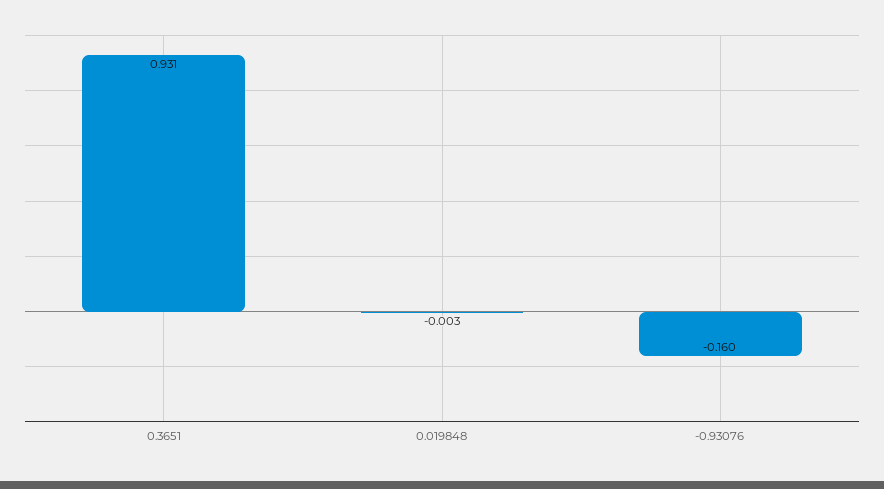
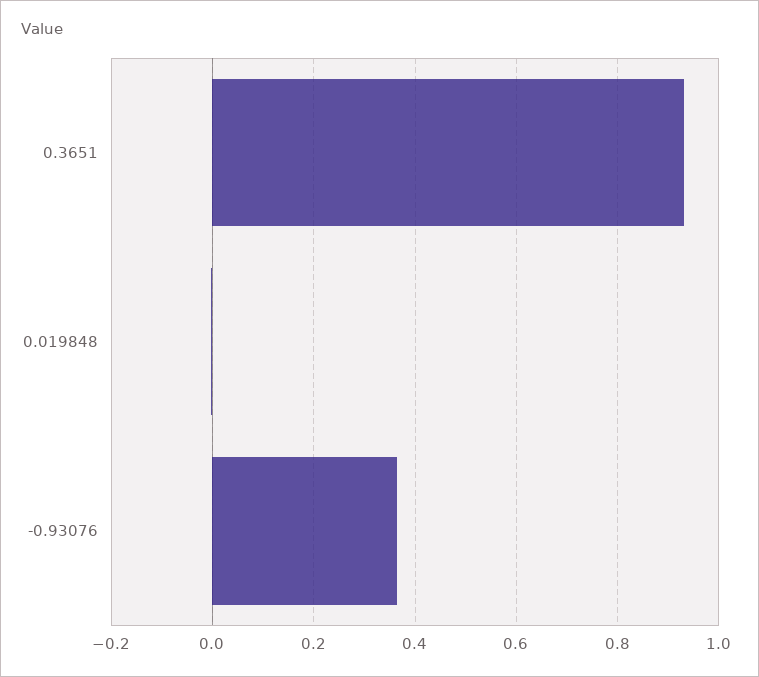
-0.93076: -0.16 -> 0.36

